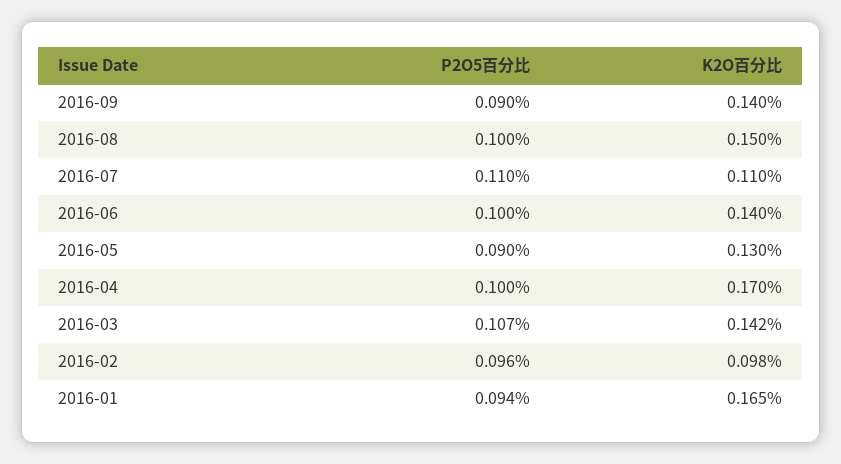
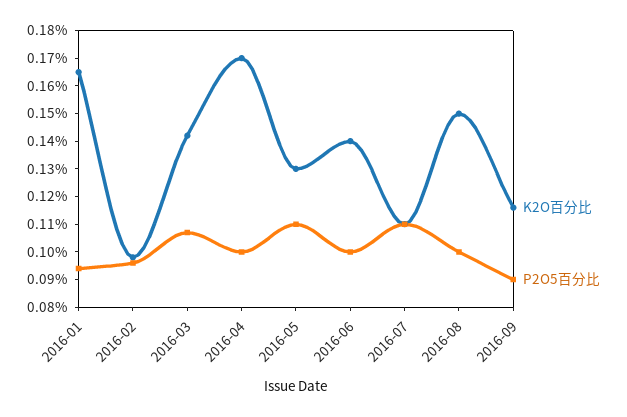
K2O百分比, 2016-09: 0.14 -> 0.115
P2O5百分比, 2016-05: 0.09 -> 0.11

